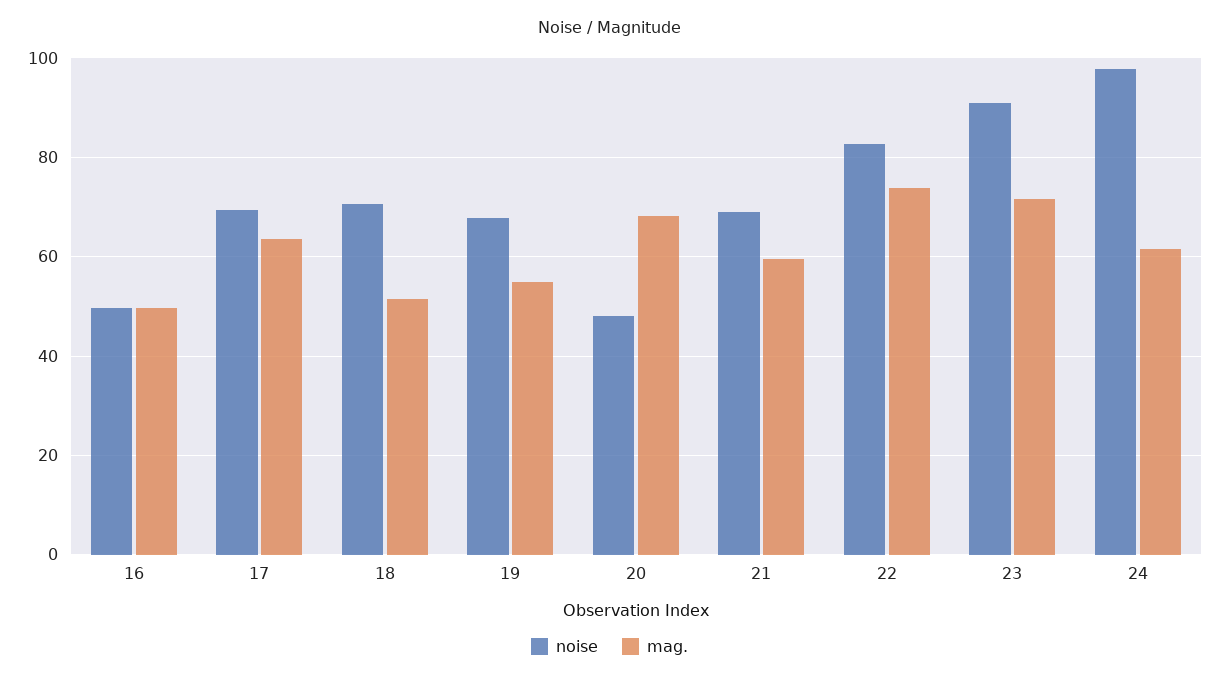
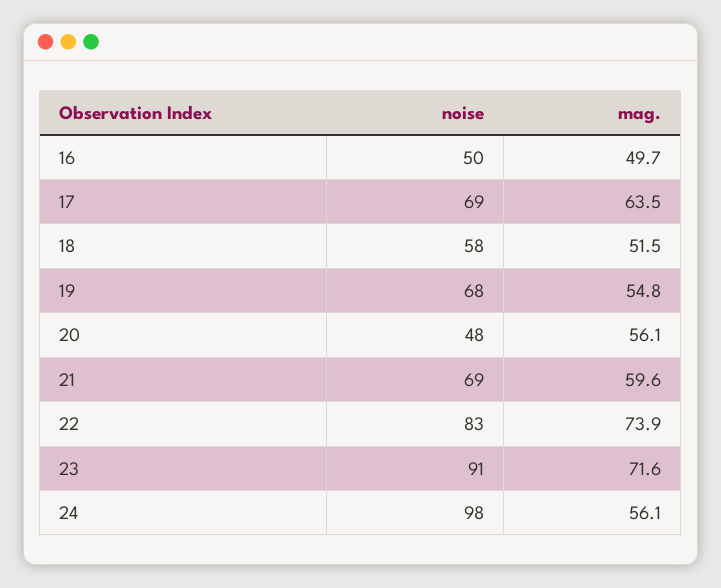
noise, 18: 70 -> 58
mag., 20: 68 -> 56.1
mag., 24: 62 -> 56.1

